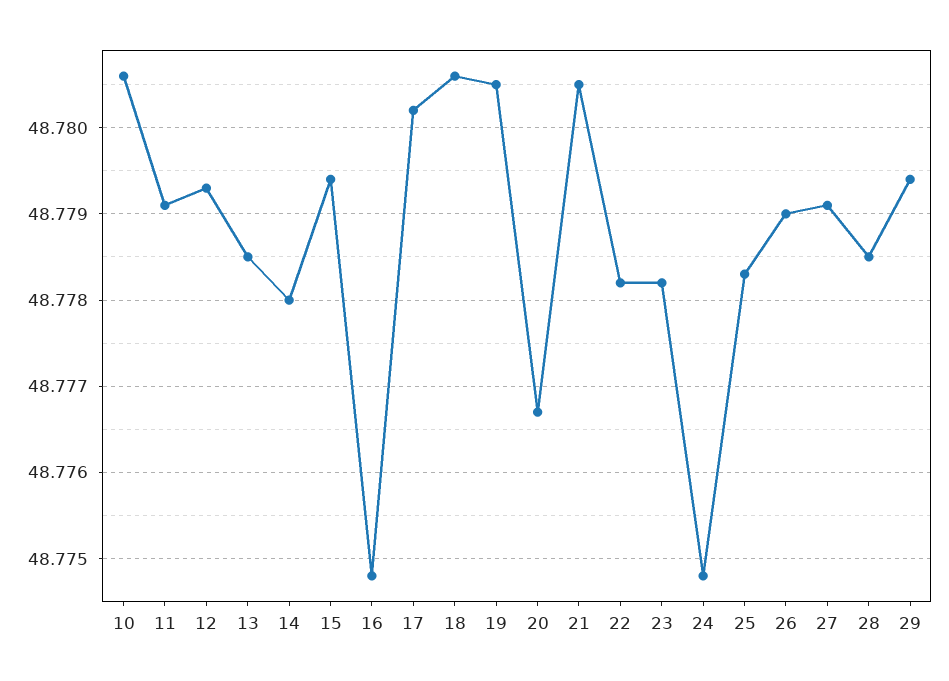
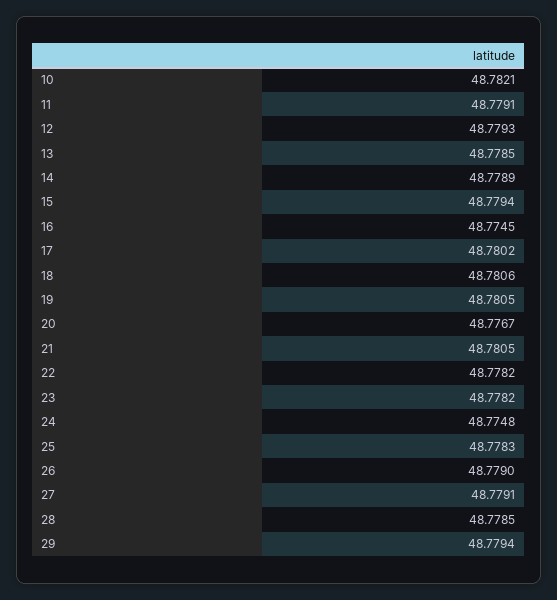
10: 48.7806 -> 48.7821
14: 48.778 -> 48.7789
16: 48.7748 -> 48.7745

